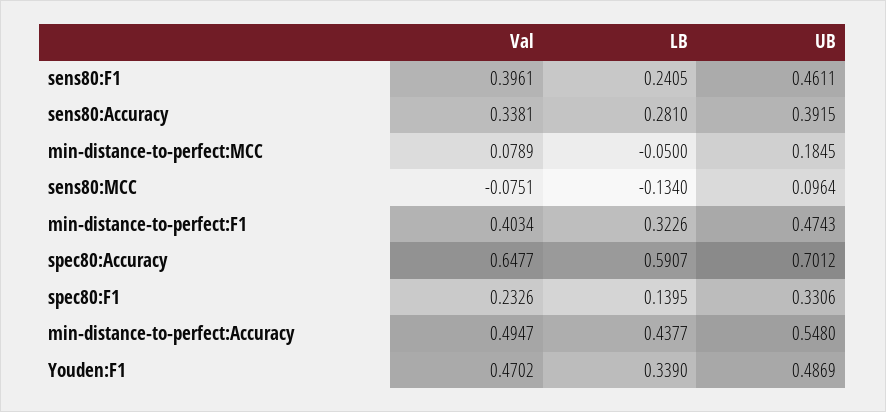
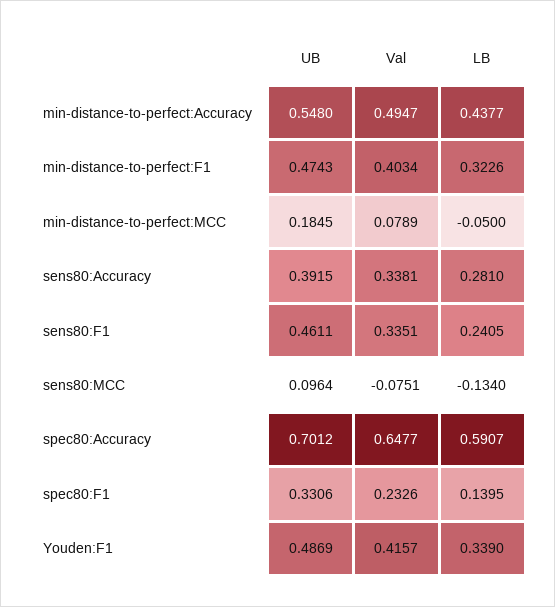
Val, sens80:F1: 0.3961 -> 0.3351
Val, Youden:F1: 0.4702 -> 0.4157

